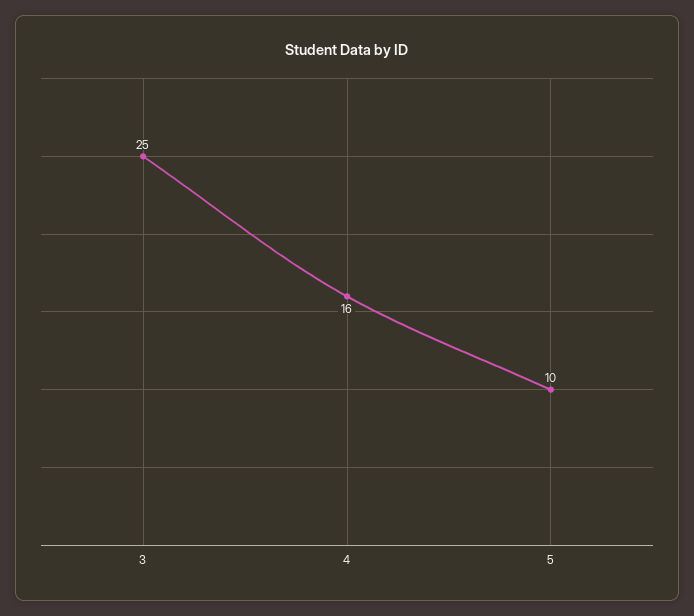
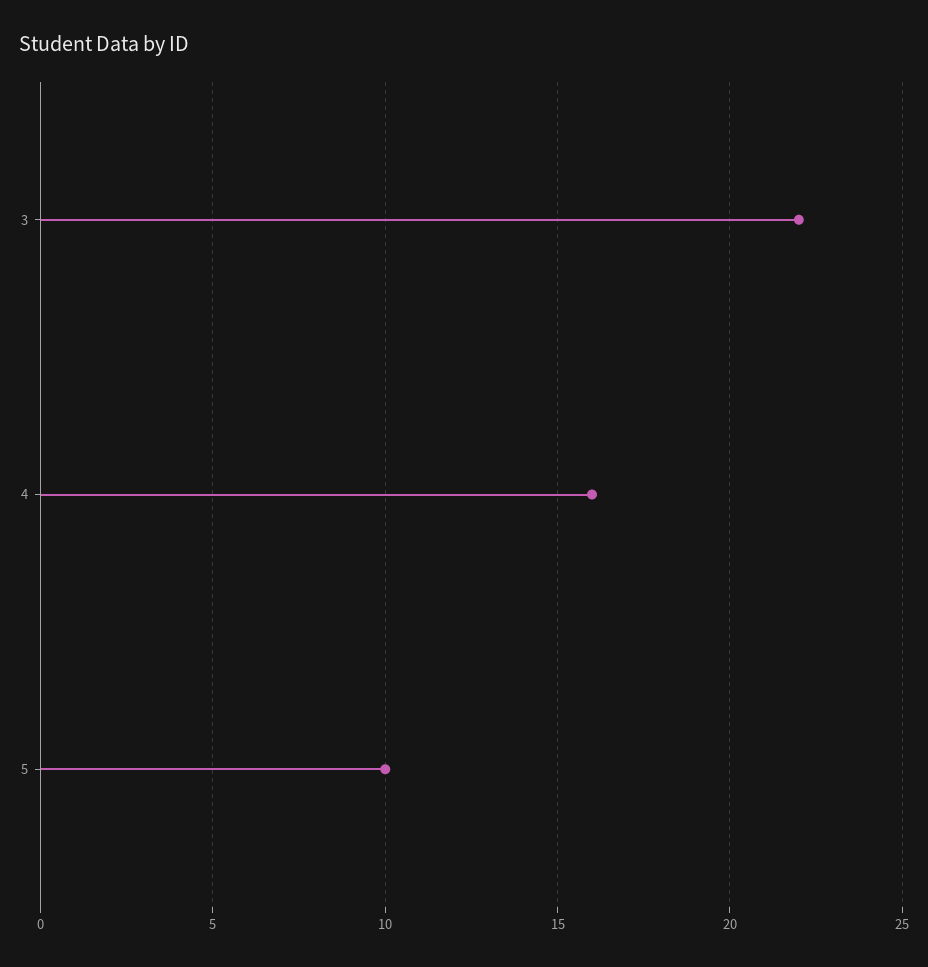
3: 25 -> 22

